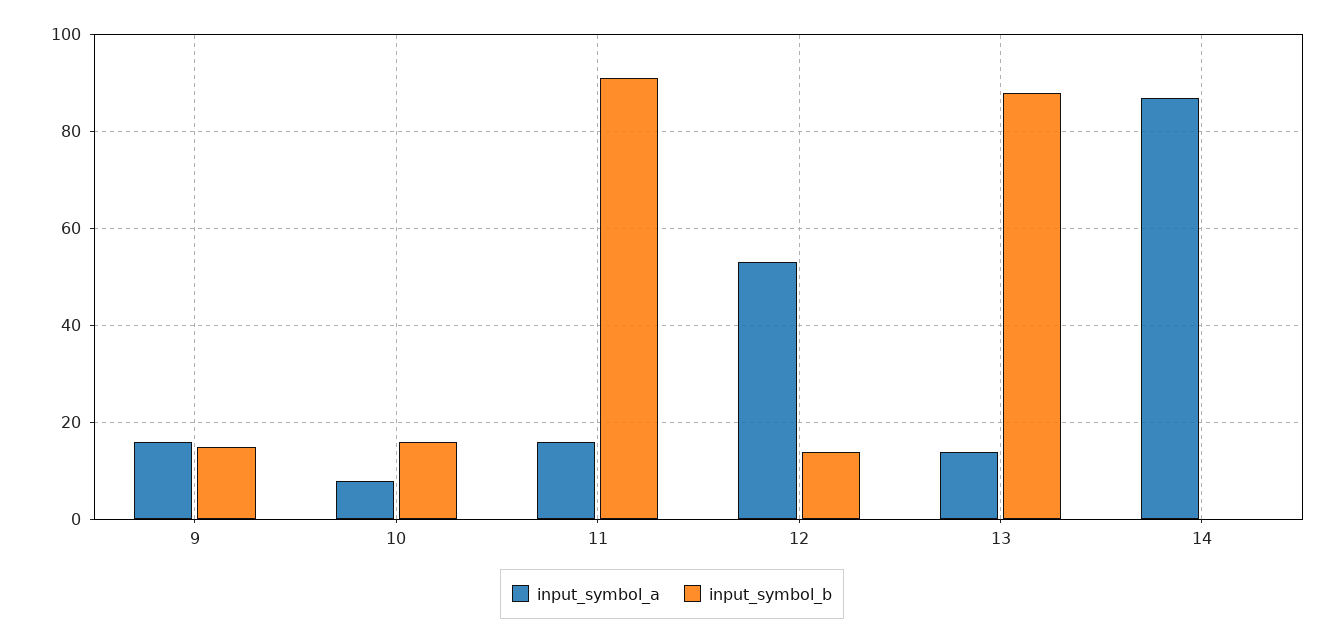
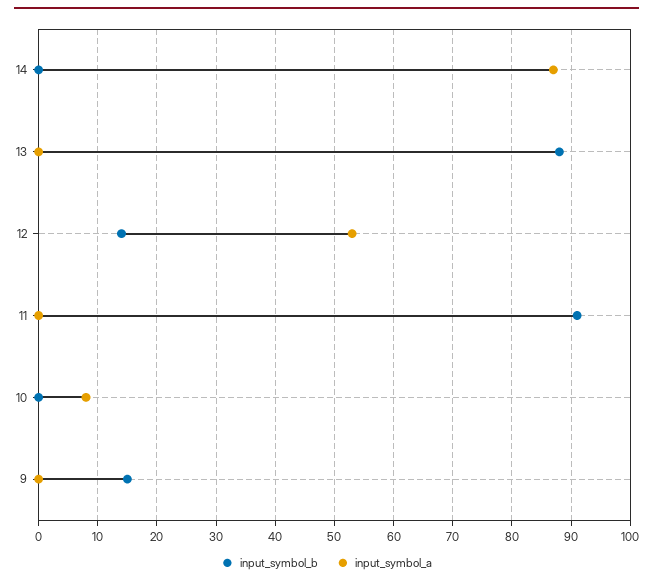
input_symbol_a, 9: 15 -> 0
input_symbol_b, 10: 15 -> 0
input_symbol_a, 11: 15 -> 0
input_symbol_a, 13: 15 -> 0

